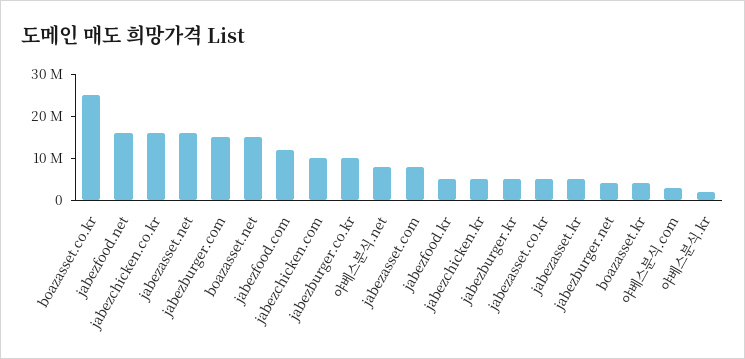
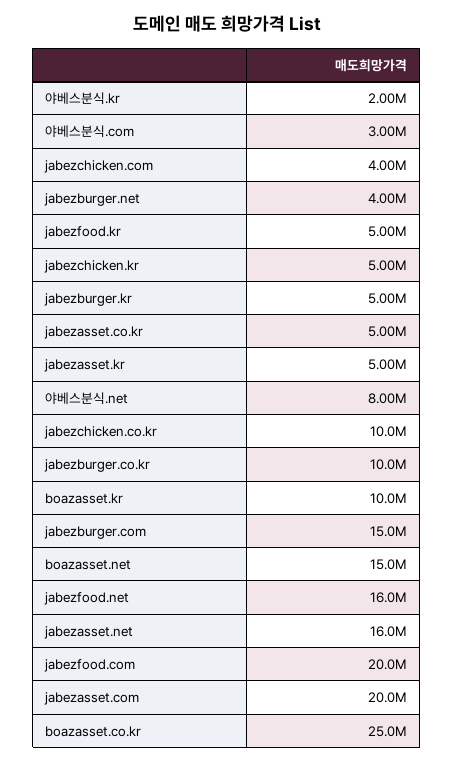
jabezchicken.co.kr: 16000000 -> 10000000
jabezfood.com: 12000000 -> 20000000
jabezchicken.com: 10000000 -> 4000000
jabezasset.com: 8000000 -> 20000000
boazasset.kr: 4000000 -> 10000000

